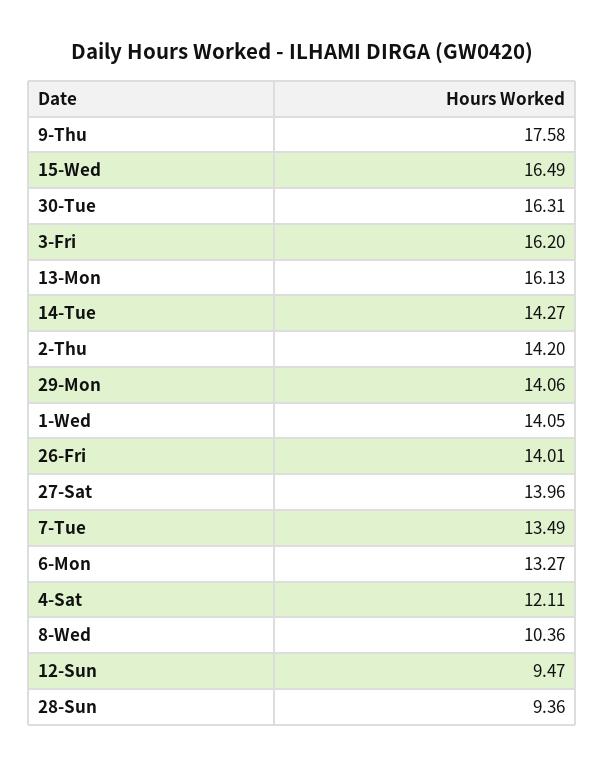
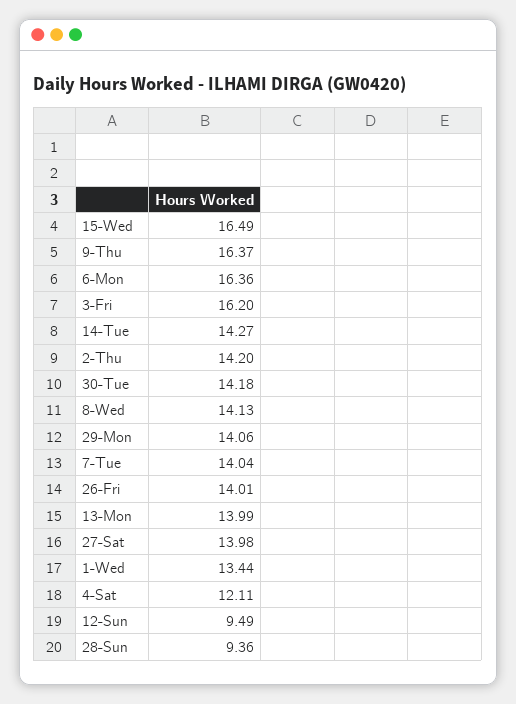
9-Thu: 17.58 -> 16.37
30-Tue: 16.31 -> 14.18
13-Mon: 16.13 -> 13.99
1-Wed: 14.05 -> 13.44
27-Sat: 13.96 -> 13.98
7-Tue: 13.49 -> 14.04
6-Mon: 13.27 -> 16.36
8-Wed: 10.36 -> 14.13
12-Sun: 9.47 -> 9.49

